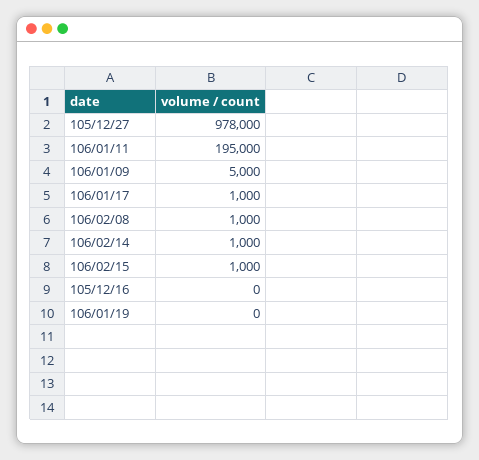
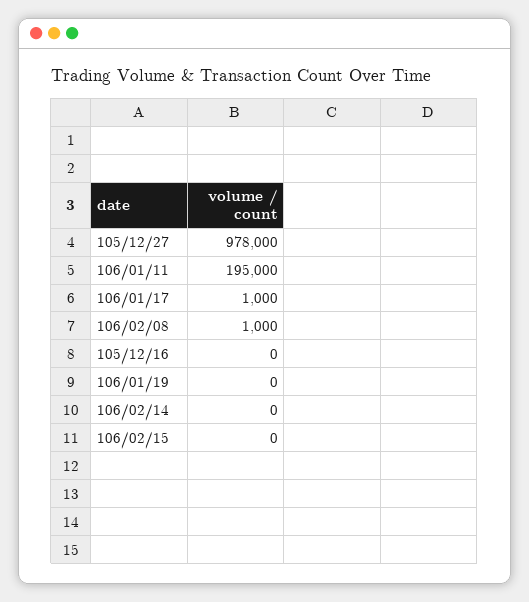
106/01/09: 5000 -> none
106/02/14: 1000 -> 0
106/02/15: 1000 -> 0

